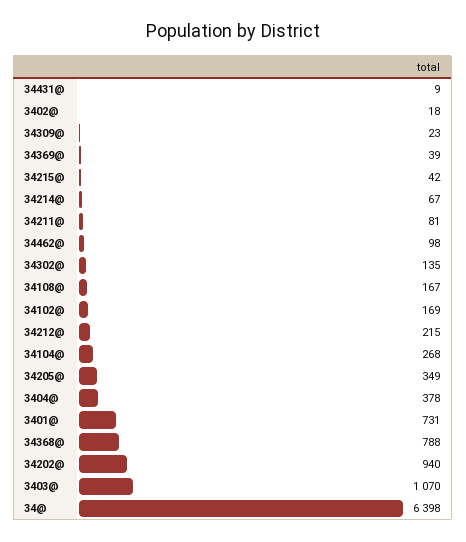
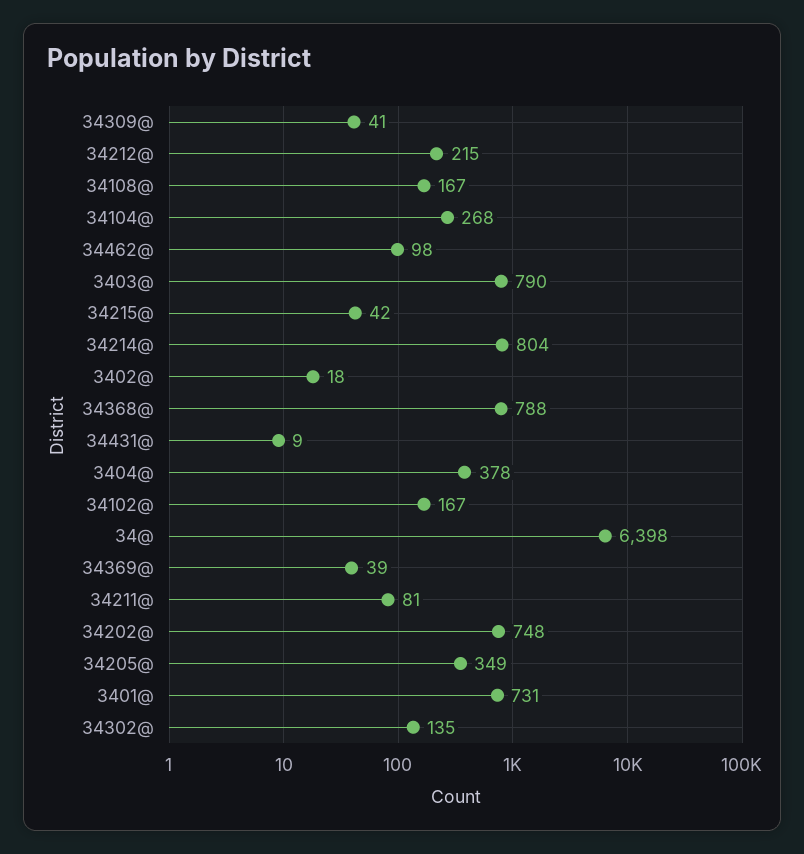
34309@: 23 -> 41
34214@: 67 -> 804
34102@: 169 -> 167
34202@: 940 -> 748
3403@: 1070 -> 790

